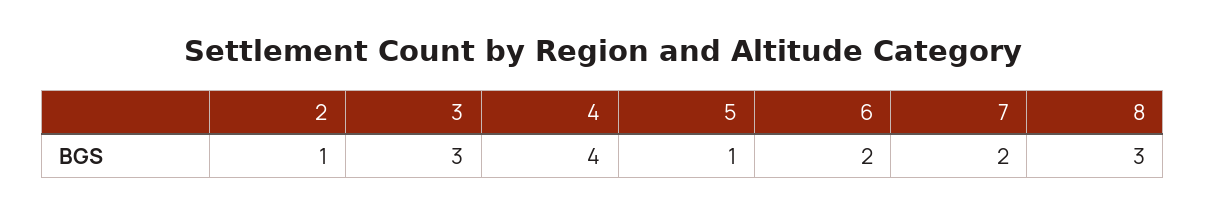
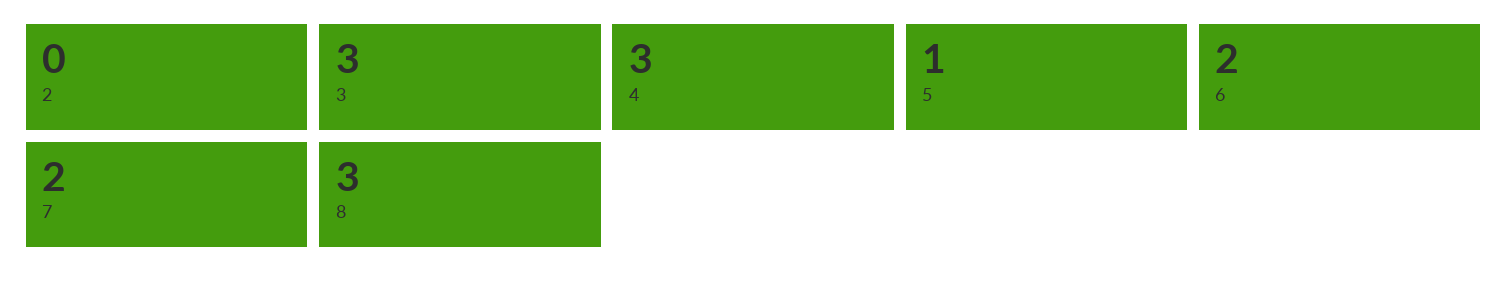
2: 1 -> 0
4: 4 -> 3

